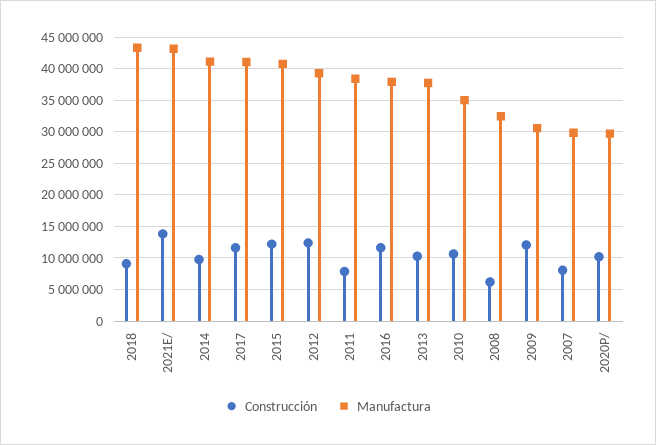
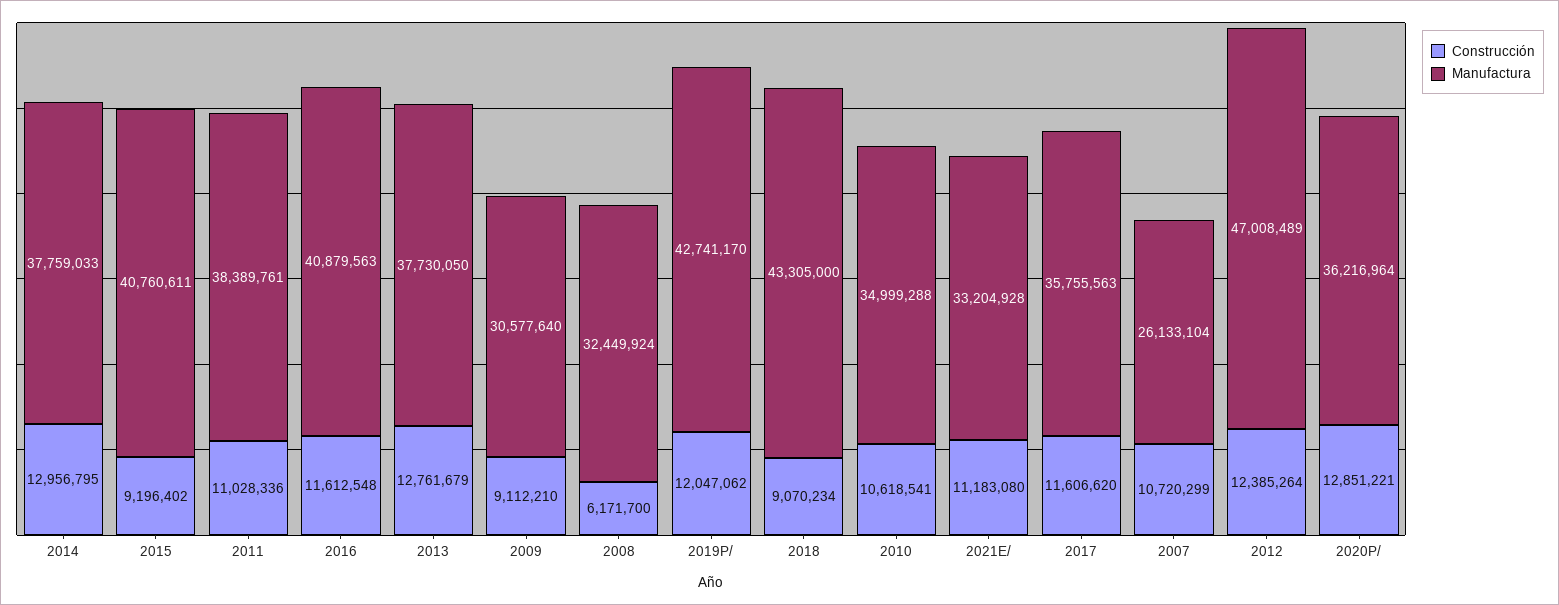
Construcción, 2021E/: 14000000 -> 11183080
Manufactura, 2021E/: 43000000 -> 33204928
Construcción, 2014: 10000000 -> 12956795
Manufactura, 2014: 41000000 -> 37759033
Manufactura, 2017: 41000000 -> 35755563
Construcción, 2015: 12000000 -> 9196402
Manufactura, 2012: 39000000 -> 47008489
Construcción, 2011: 8000000 -> 11028336
Manufactura, 2016: 38000000 -> 40879563
Construcción, 2013: 10000000 -> 12761679
Construcción, 2009: 12000000 -> 9112210
Construcción, 2007: 8000000 -> 10720299
Manufactura, 2007: 30000000 -> 26133104
Construcción, 2020P/: 10000000 -> 12851221
Manufactura, 2020P/: 30000000 -> 36216964
Construcción, 2019P/: none -> 12047062
Manufactura, 2019P/: none -> 42741170

